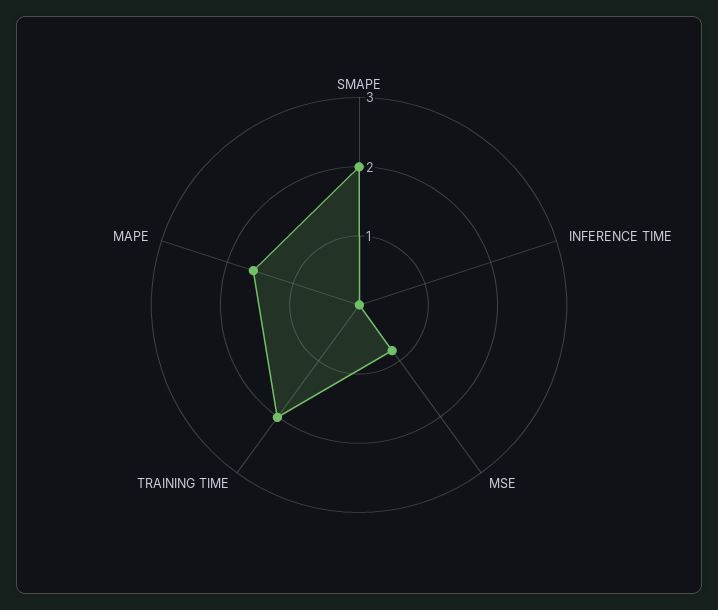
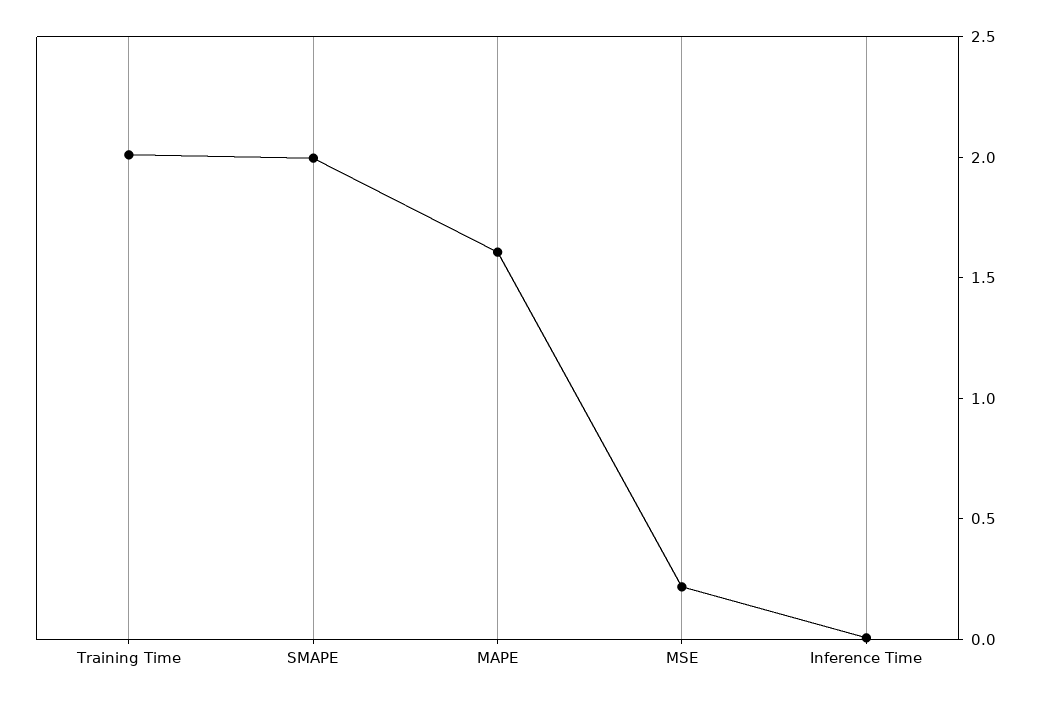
MSE: 0.8 -> 0.2

